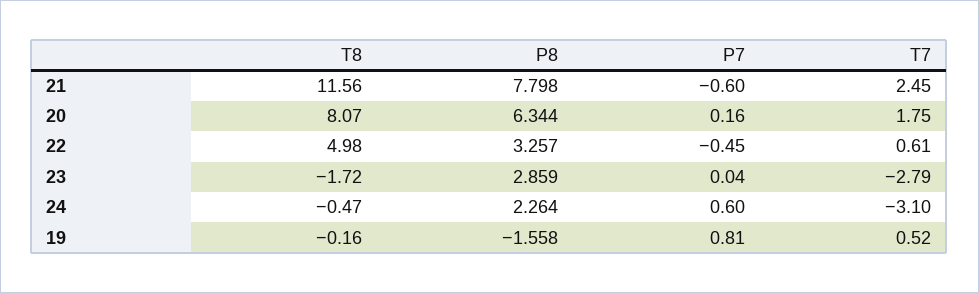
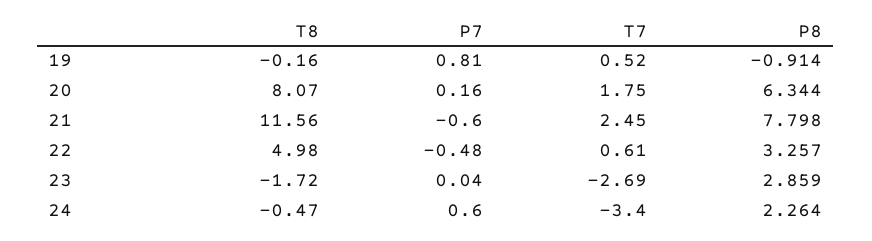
P7, 22: -0.45 -> -0.48
T7, 23: -2.79 -> -2.69
T7, 24: -3.1 -> -3.4
P8, 19: -1.558 -> -0.914

